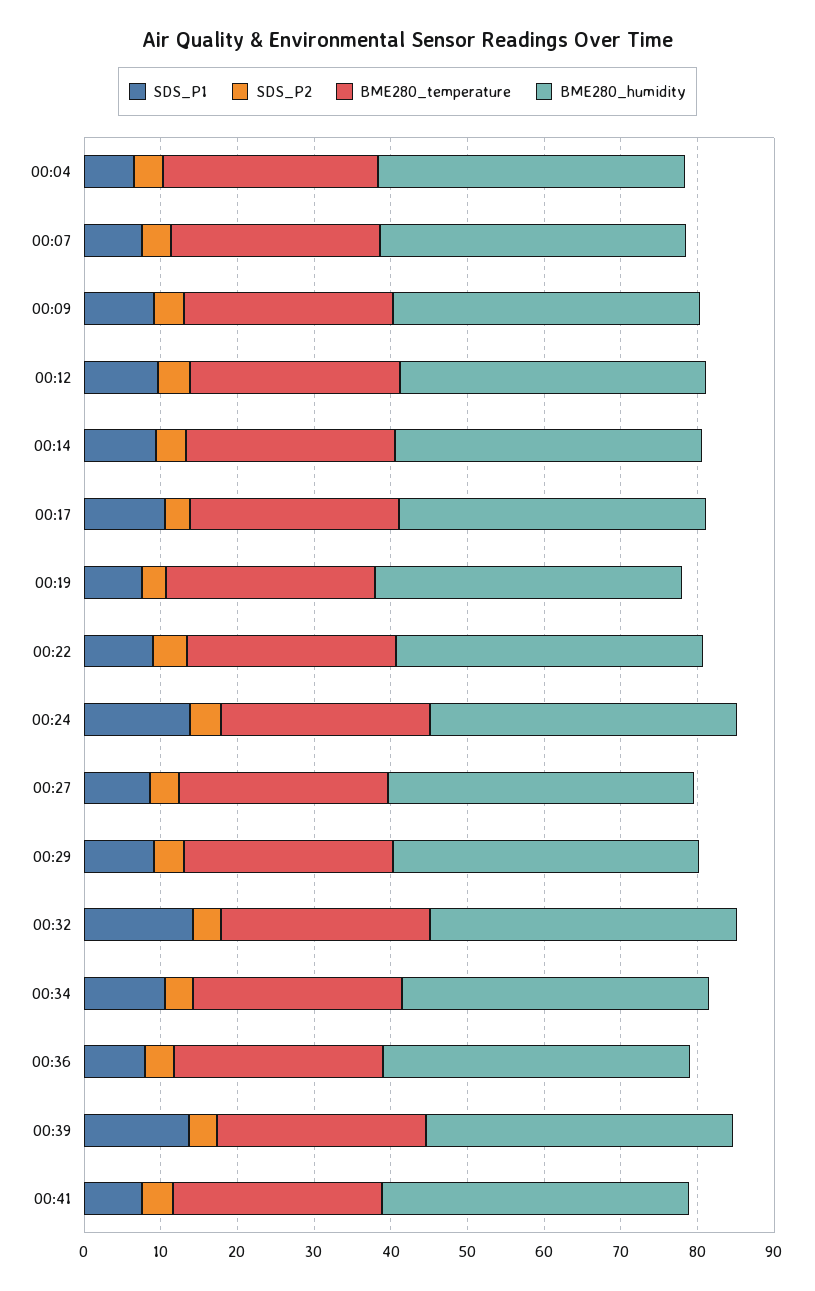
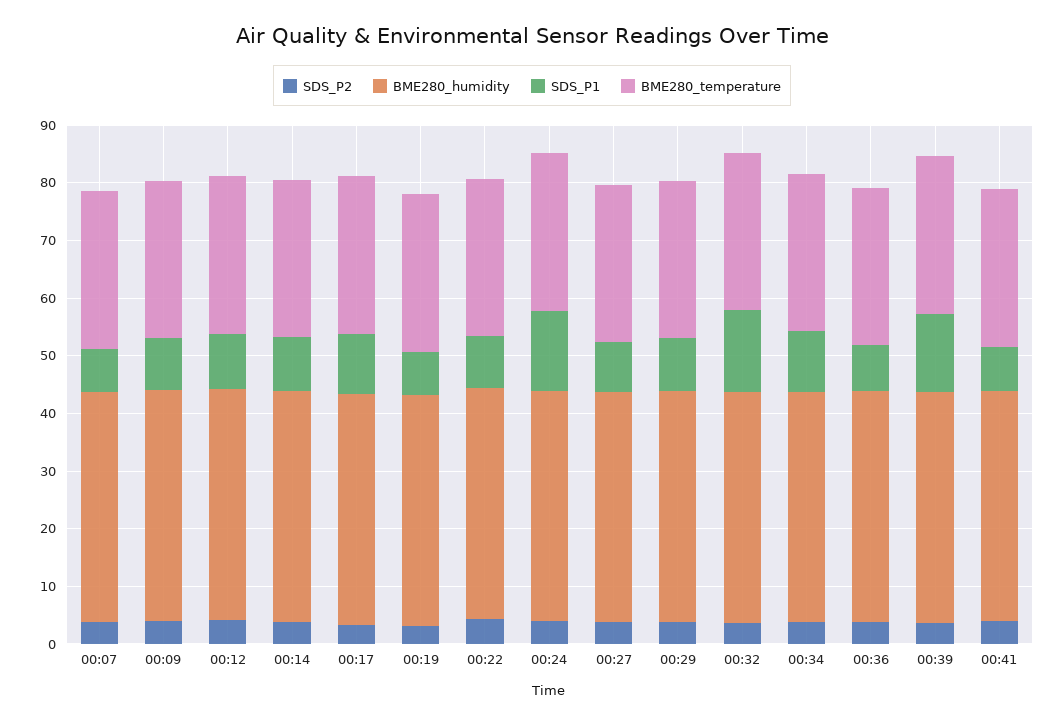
SDS_P1, 00:04: 6 -> none
SDS_P2, 00:04: 4 -> none
BME280_temperature, 00:04: 28 -> none
BME280_humidity, 00:04: 40 -> none

